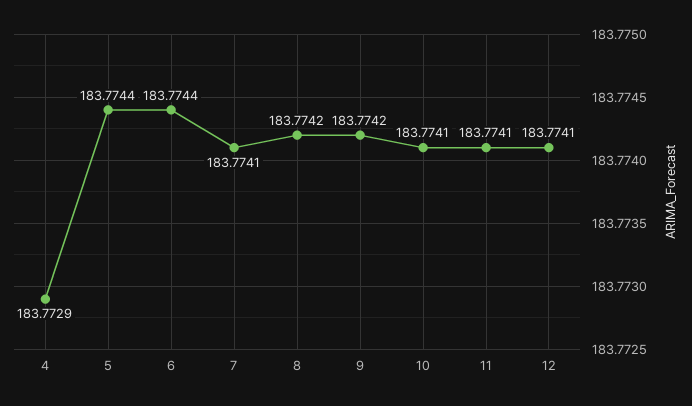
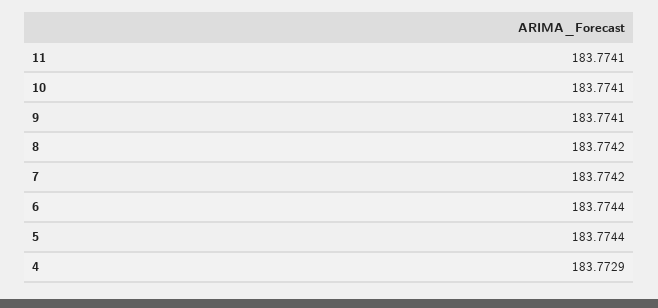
7: 183.7741 -> 183.7742
9: 183.7742 -> 183.7741
12: 183.7741 -> none

